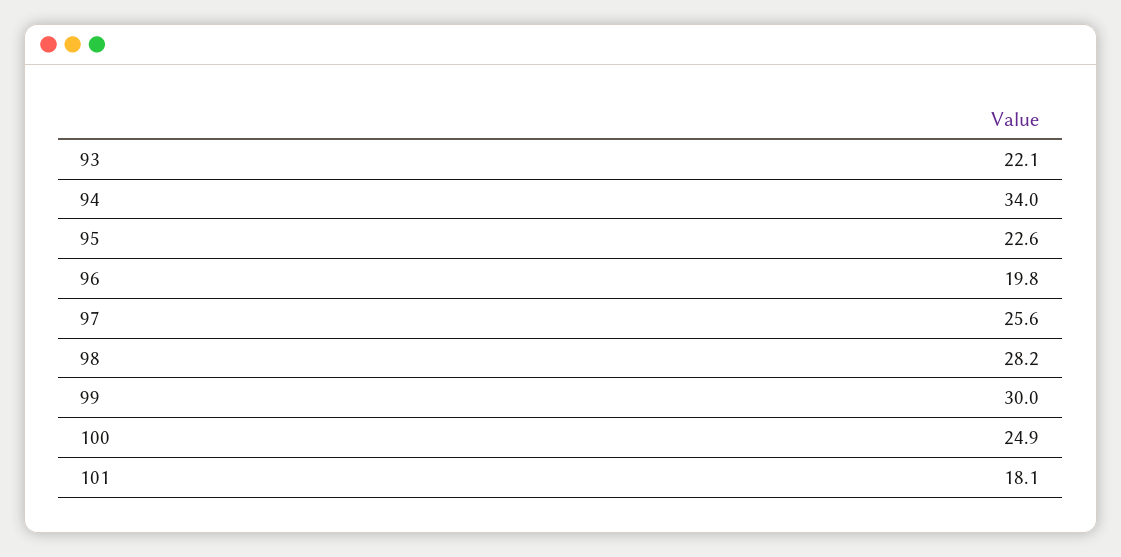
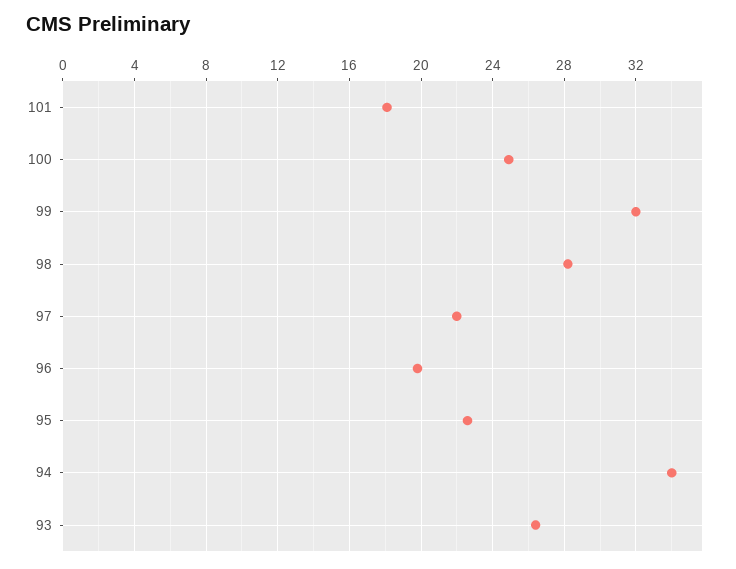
93: 22.1 -> 26.5
97: 25.6 -> 22
99: 30 -> 32

